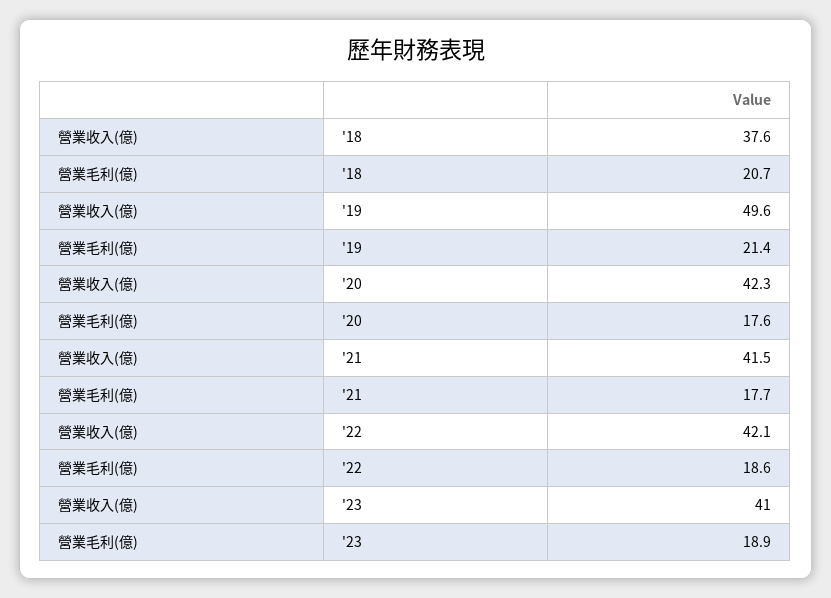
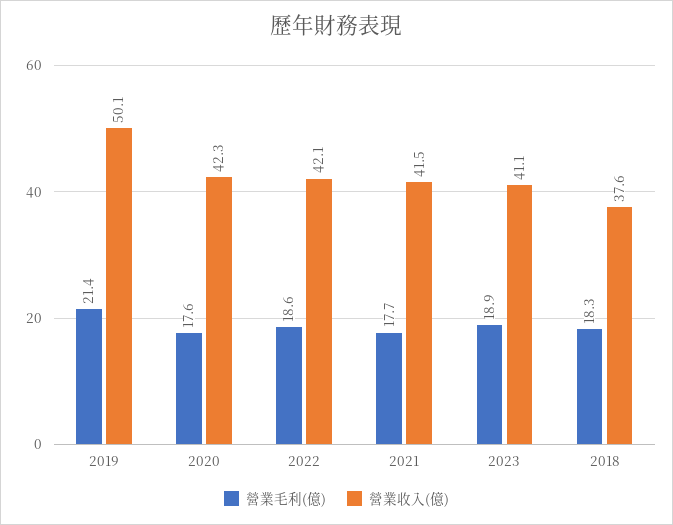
營業毛利(億), '18: 20.7 -> 18.3
營業收入(億), '19: 49.6 -> 50.1
營業收入(億), '23: 41 -> 41.1

